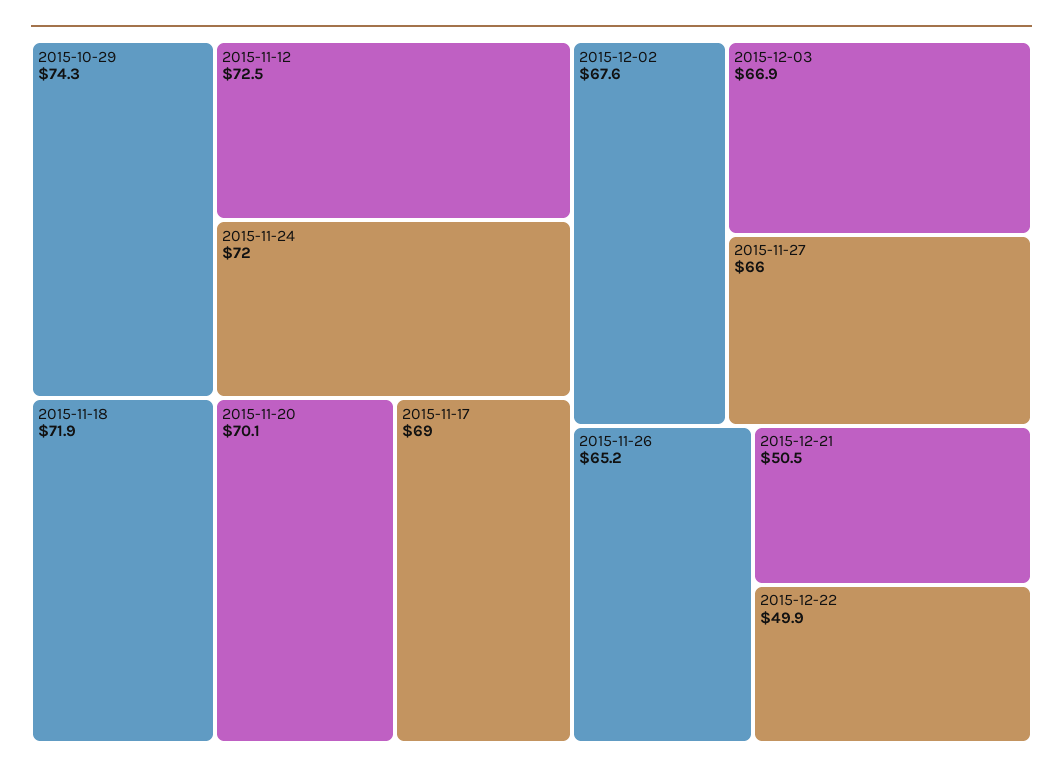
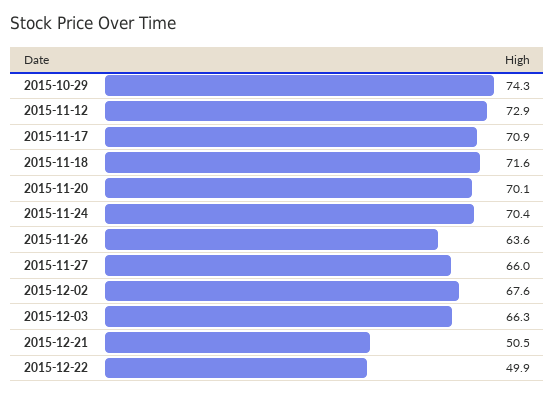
2015-11-12: 72.5 -> 72.9
2015-11-24: 72 -> 70.4
2015-11-18: 71.9 -> 71.6
2015-11-17: 69 -> 70.9
2015-12-03: 66.9 -> 66.3
2015-11-26: 65.2 -> 63.6

